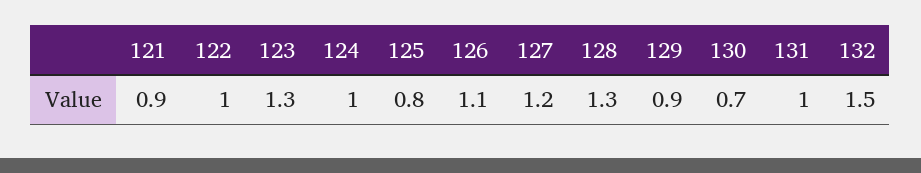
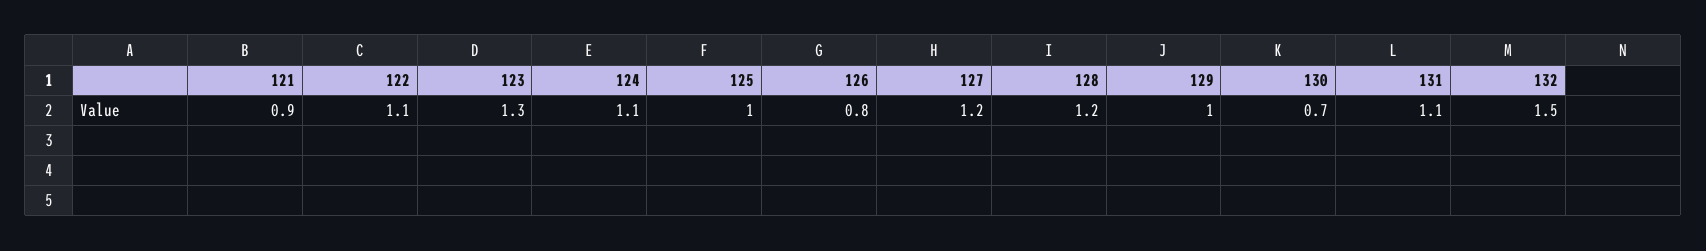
122: 1 -> 1.1
124: 1 -> 1.1
125: 0.8 -> 1
126: 1.1 -> 0.8
128: 1.3 -> 1.2
129: 0.9 -> 1
131: 1 -> 1.1

